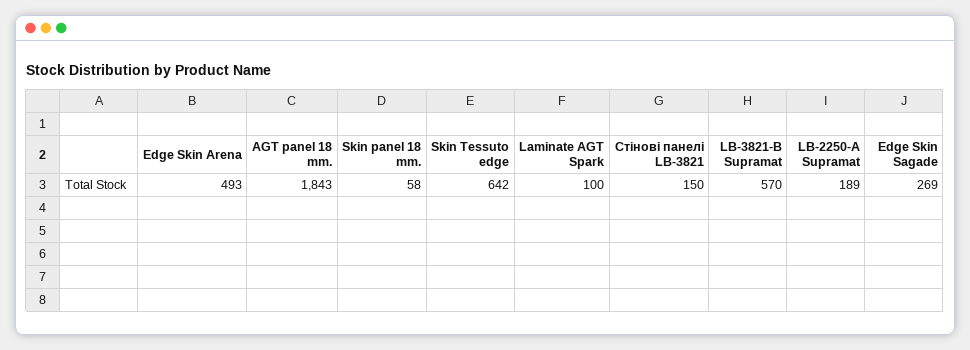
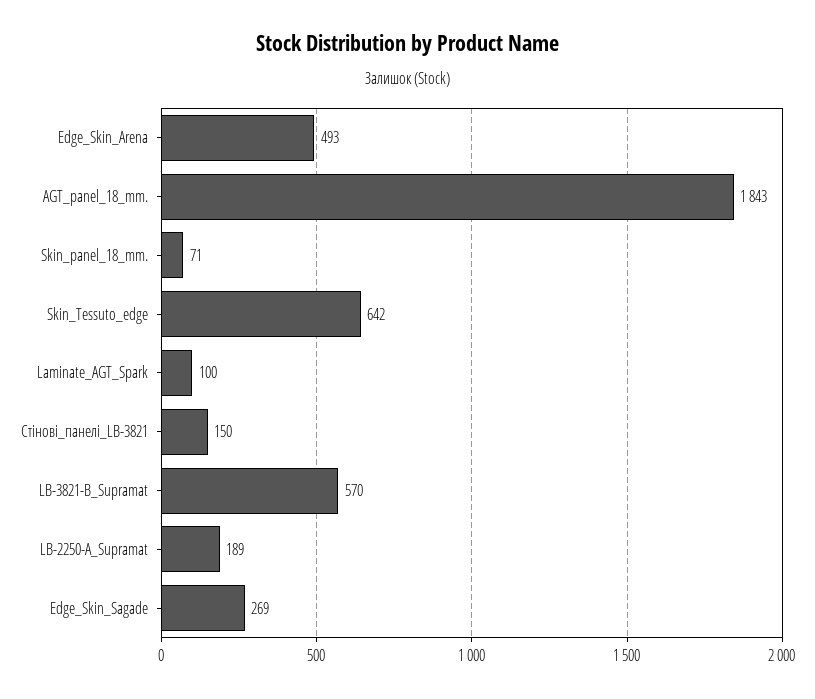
Skin panel 18 mm.: 58 -> 71

